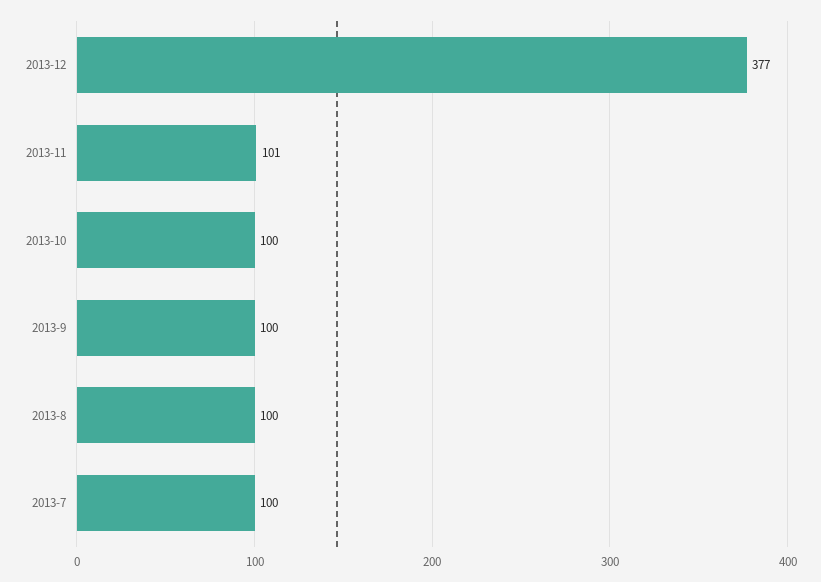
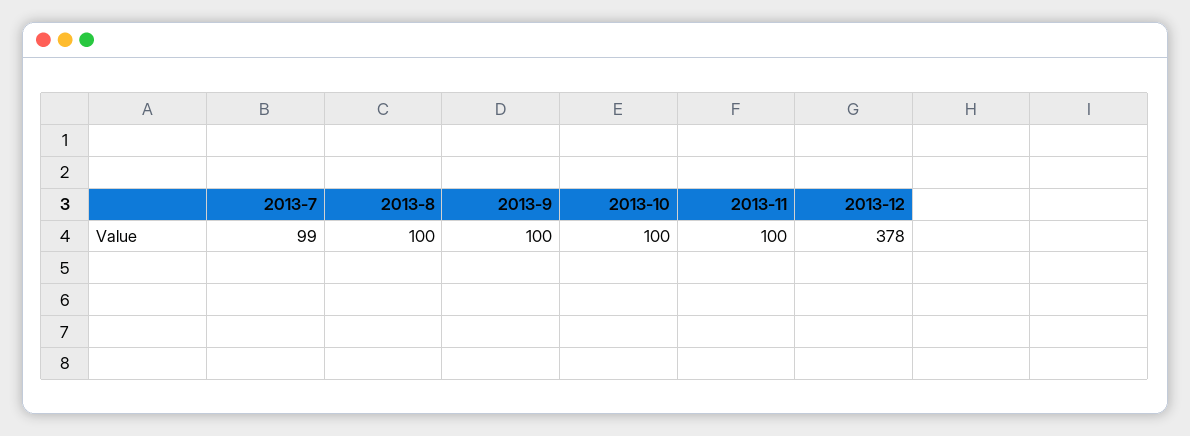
2013-12: 377 -> 378
2013-11: 101 -> 100
2013-7: 100 -> 99

